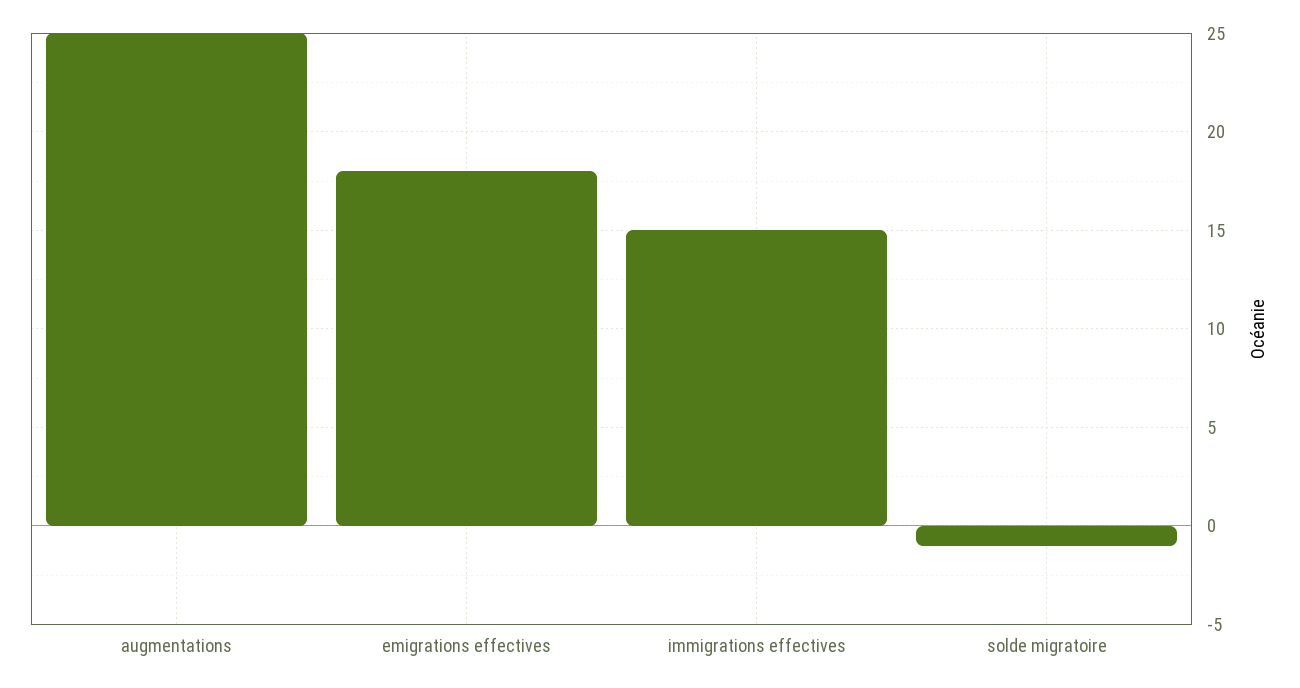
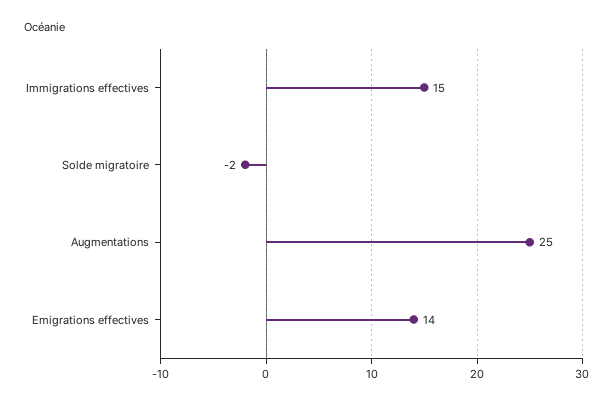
emigrations effectives: 18 -> 14
solde migratoire: -1 -> -2

